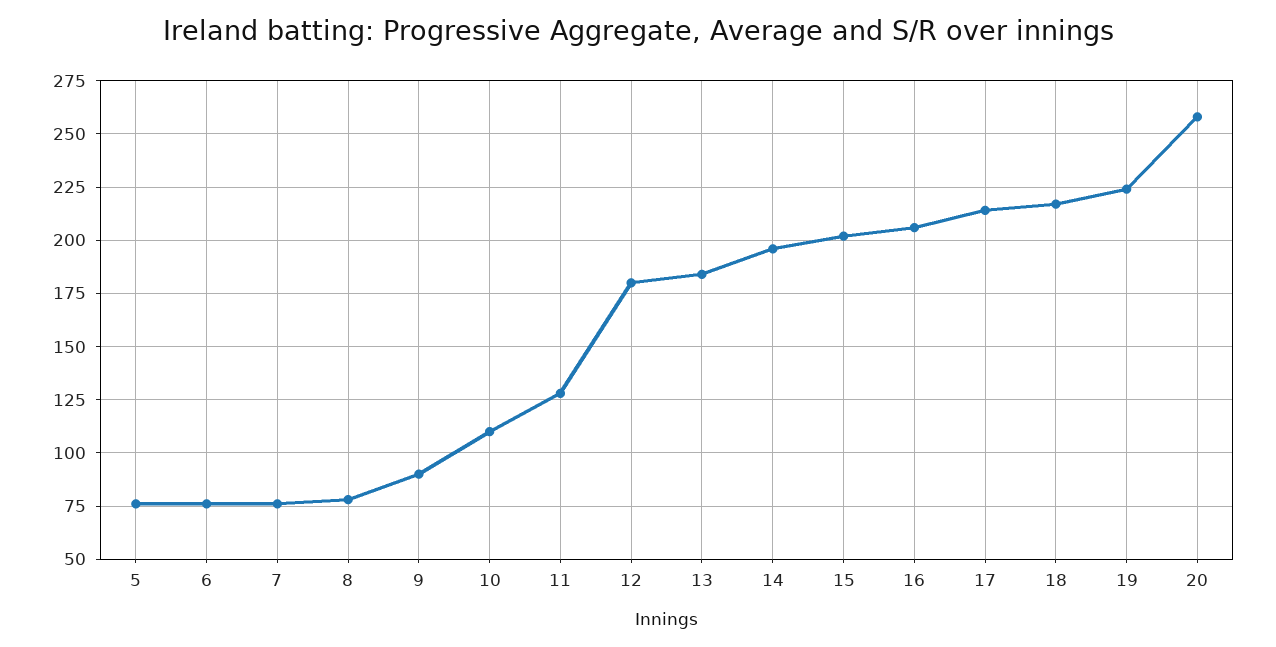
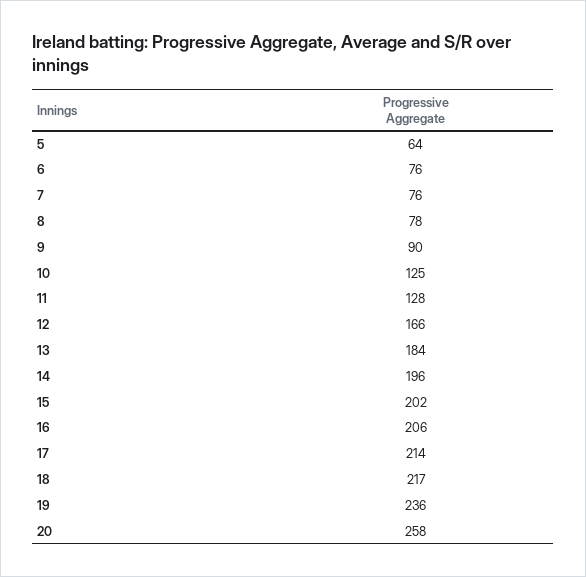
5: 75 -> 64
10: 110 -> 125
12: 180 -> 166
19: 225 -> 236

